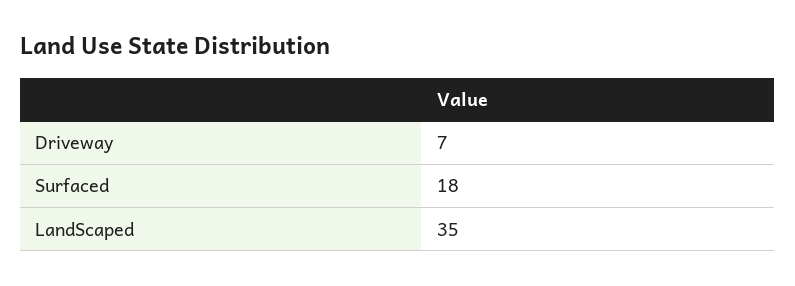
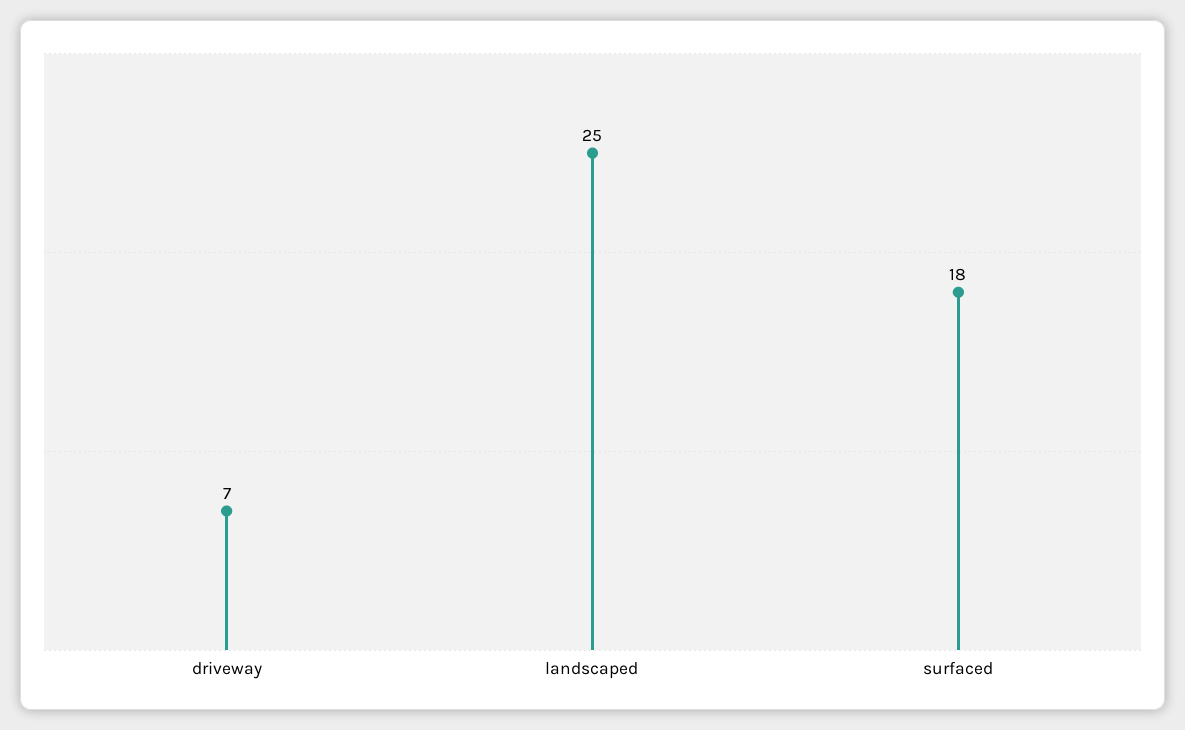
LandScaped: 35 -> 25

